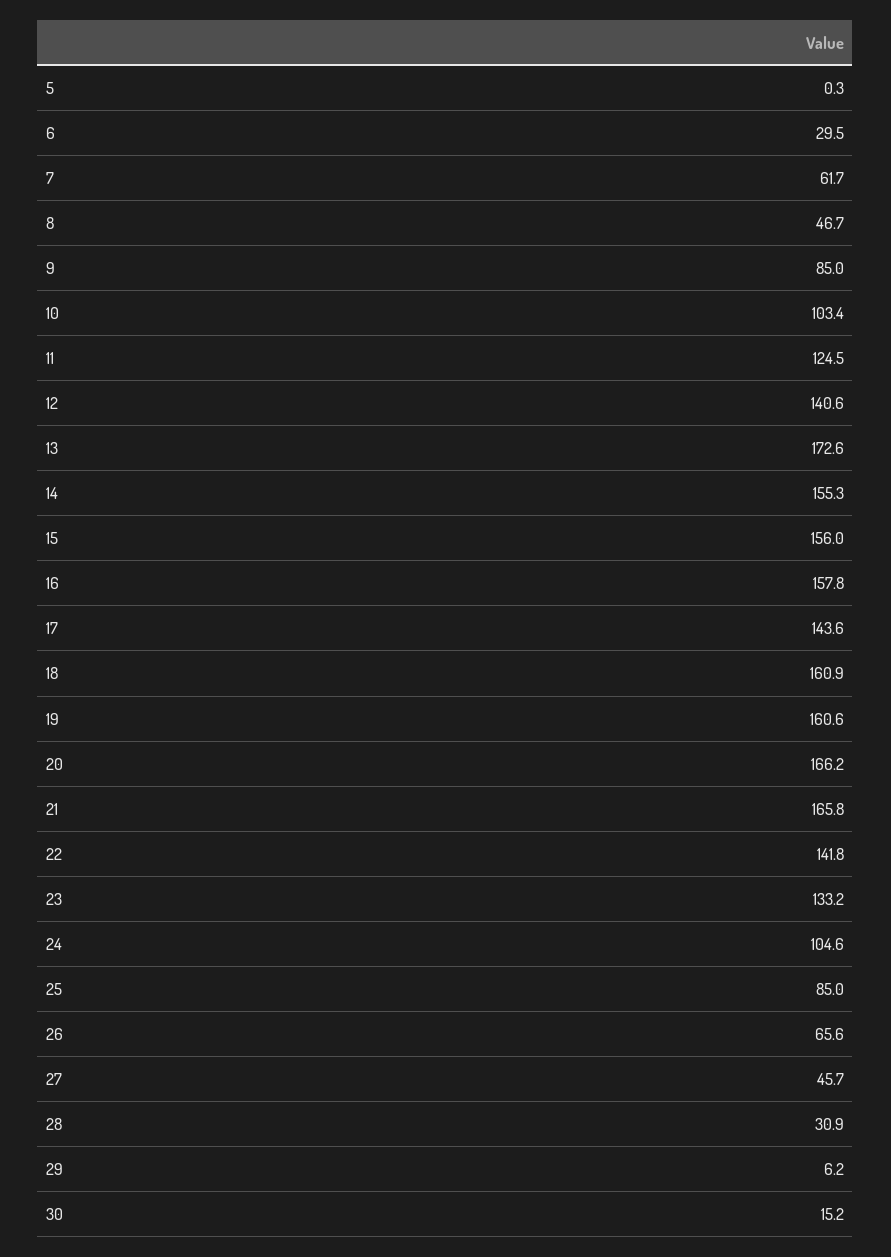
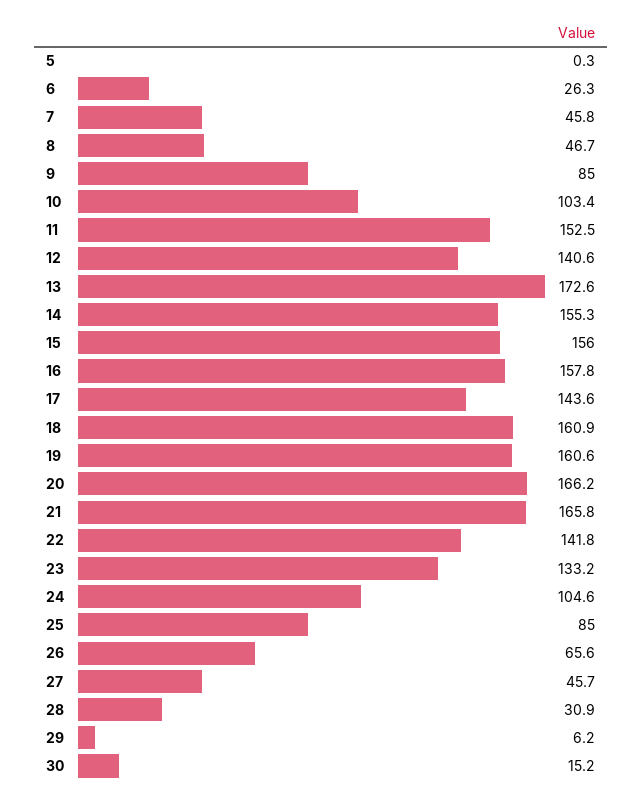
6: 29.5 -> 26.3
7: 61.7 -> 45.8
11: 124.5 -> 152.5

